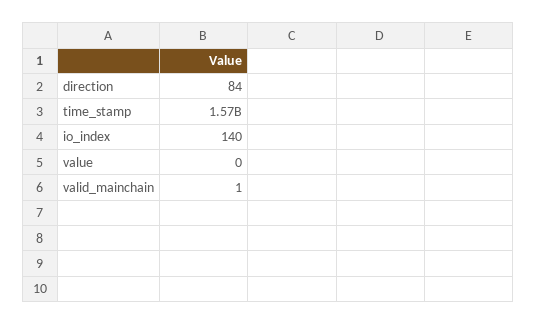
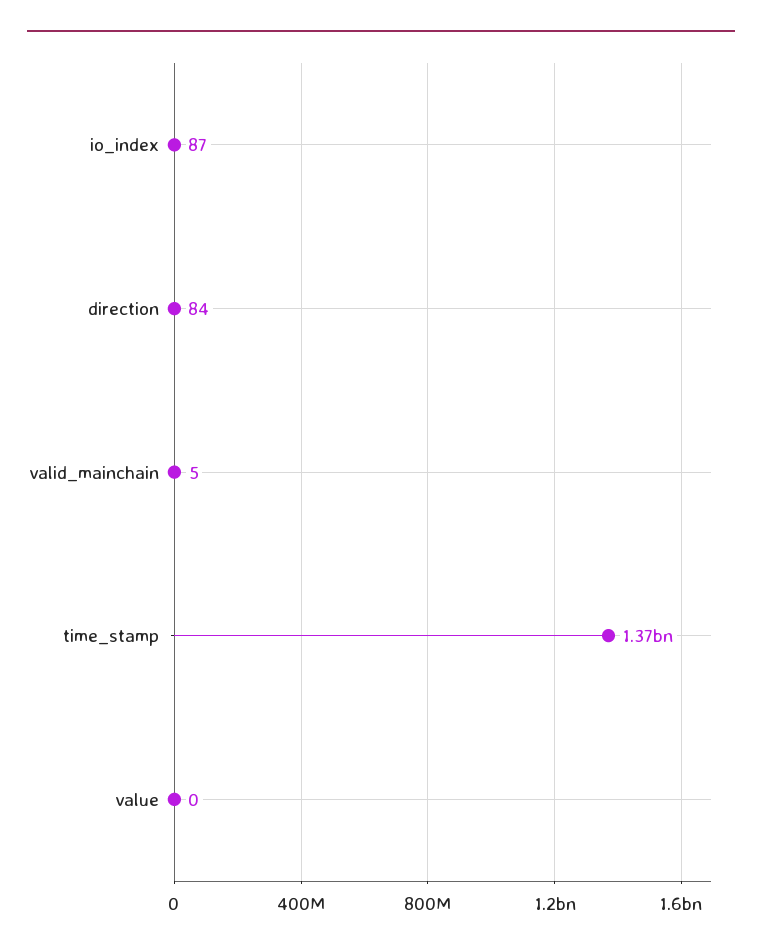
time_stamp: 1570000000 -> 1370000000
io_index: 140 -> 87
valid_mainchain: 1 -> 5

